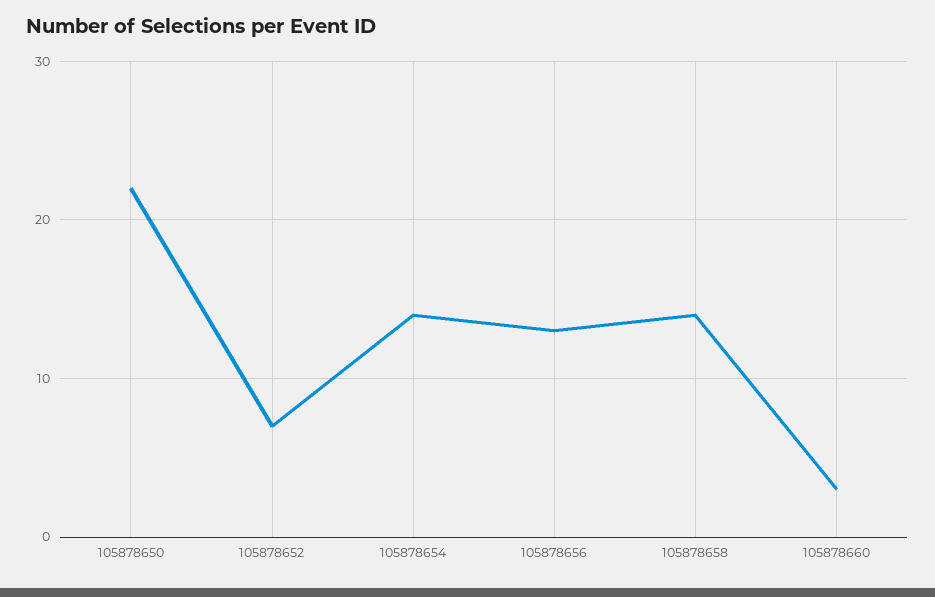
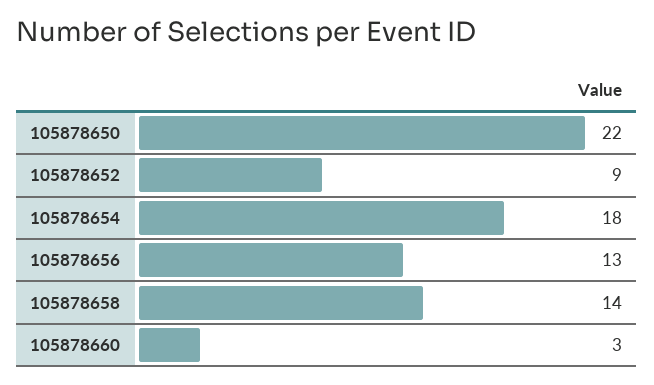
105878652: 7 -> 9
105878654: 14 -> 18

